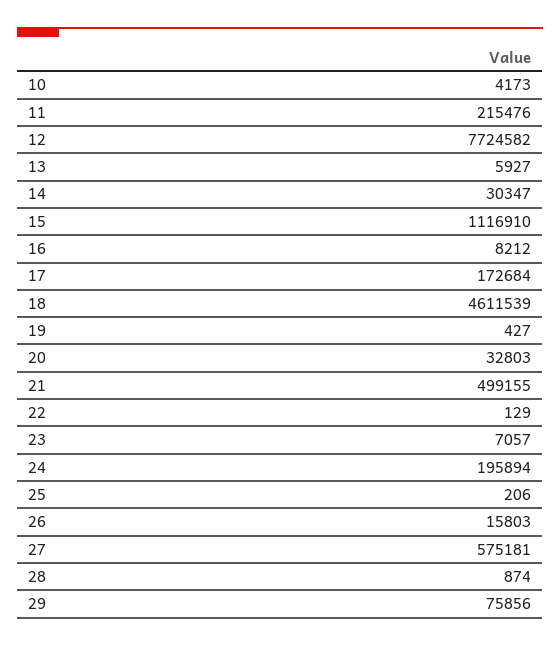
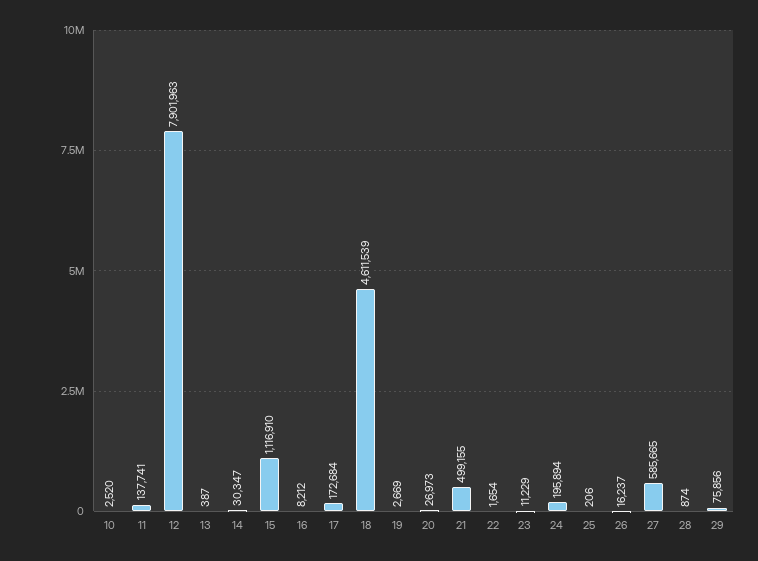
10: 4173 -> 2520
11: 215476 -> 137741
12: 7724582 -> 7901963
13: 5927 -> 387
19: 427 -> 2669
20: 32803 -> 26973
22: 129 -> 1654
23: 7057 -> 11229
26: 15803 -> 16237
27: 575181 -> 585665

